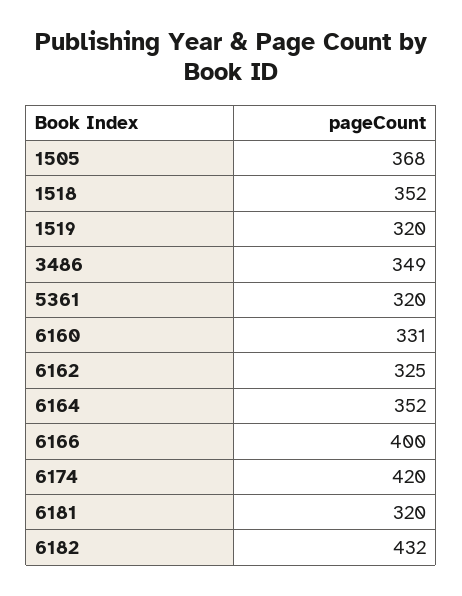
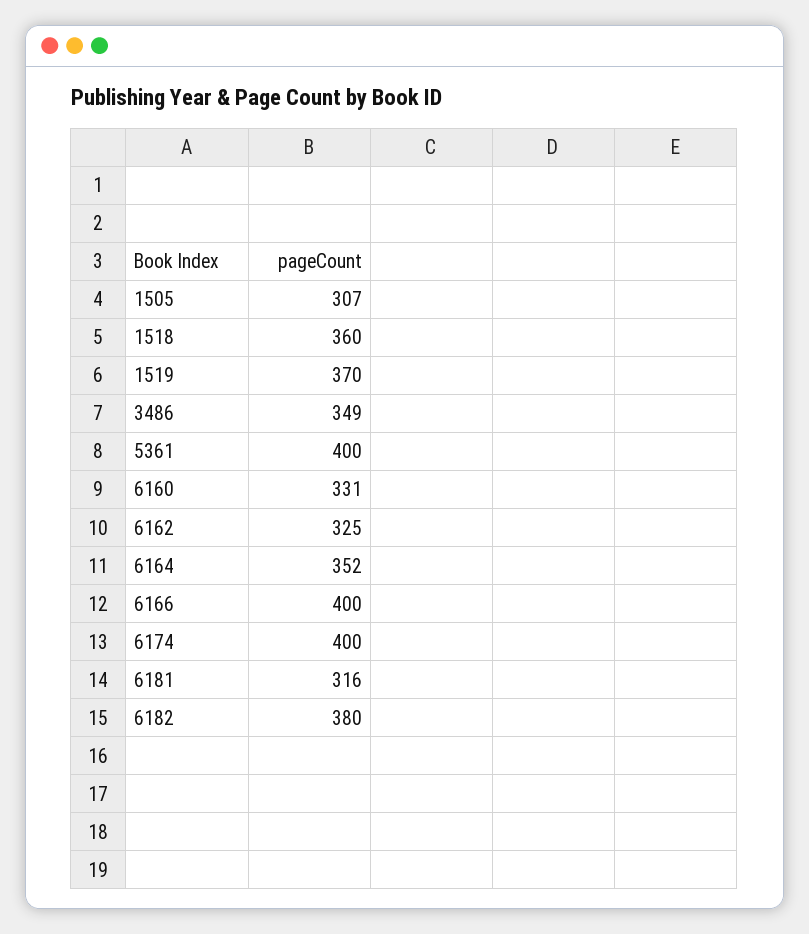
1505: 368 -> 307
1518: 352 -> 360
1519: 320 -> 370
5361: 320 -> 400
6174: 420 -> 400
6181: 320 -> 316
6182: 432 -> 380

